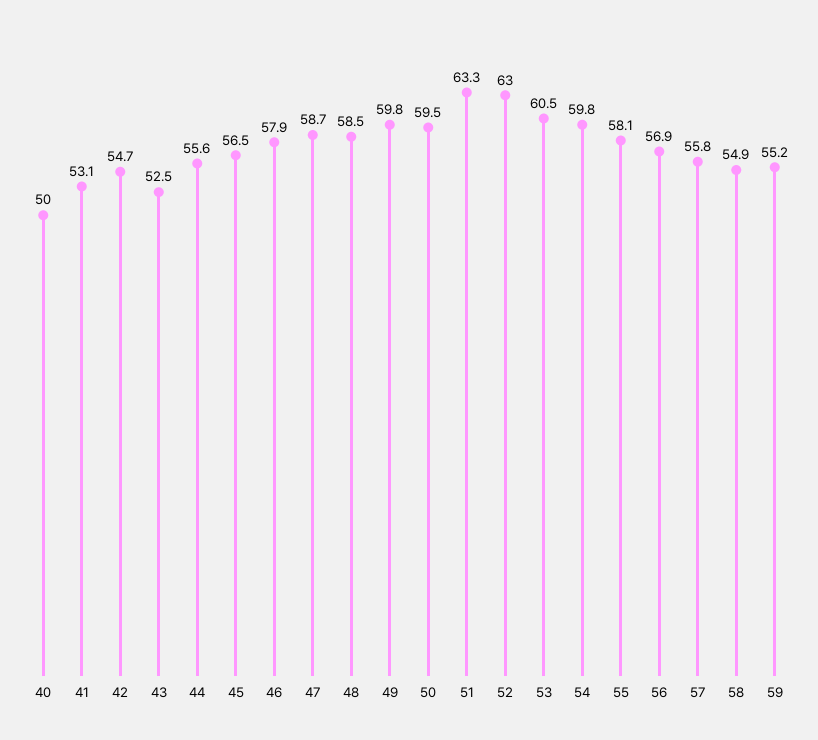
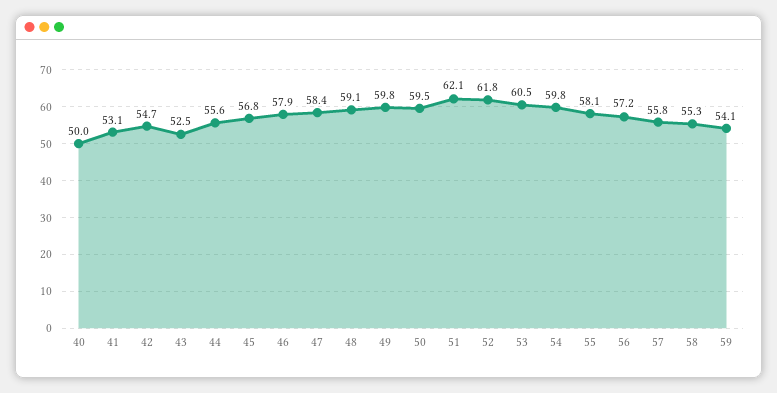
45: 56.5 -> 56.8
47: 58.7 -> 58.4
48: 58.5 -> 59.1
51: 63.3 -> 62.1
52: 63 -> 61.8
56: 56.9 -> 57.2
58: 54.9 -> 55.3
59: 55.2 -> 54.1

